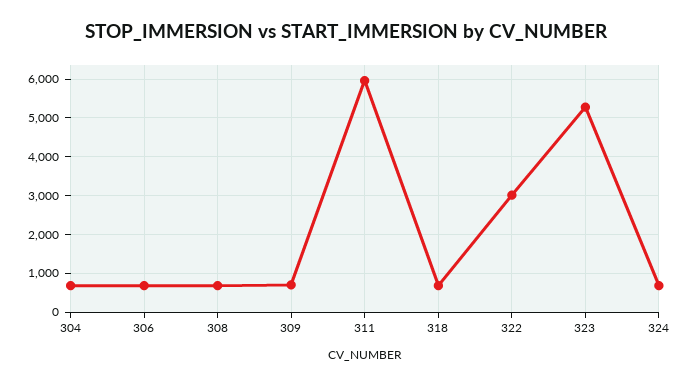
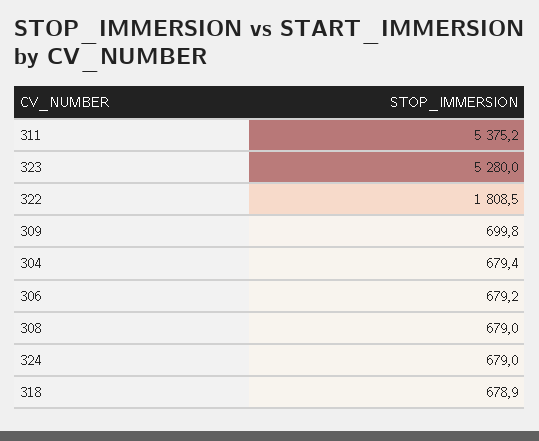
311: 6000 -> 5375.2
322: 3000 -> 1808.5

